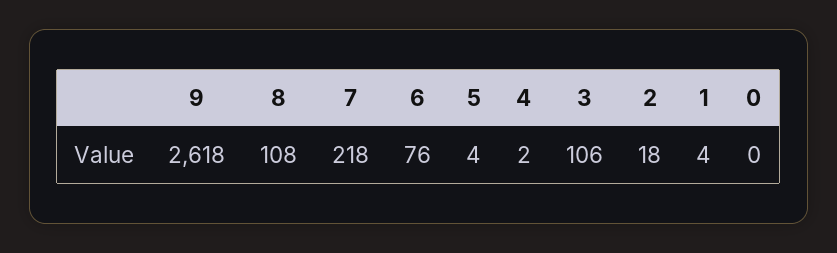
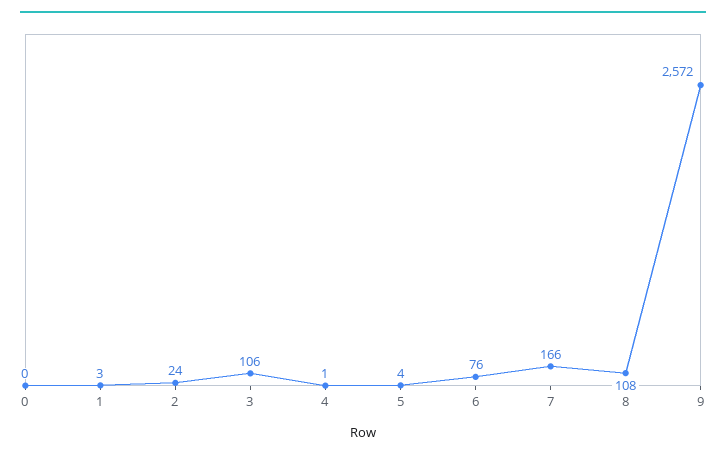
9: 2618 -> 2572
7: 218 -> 166
4: 2 -> 1
2: 18 -> 24
1: 4 -> 3

